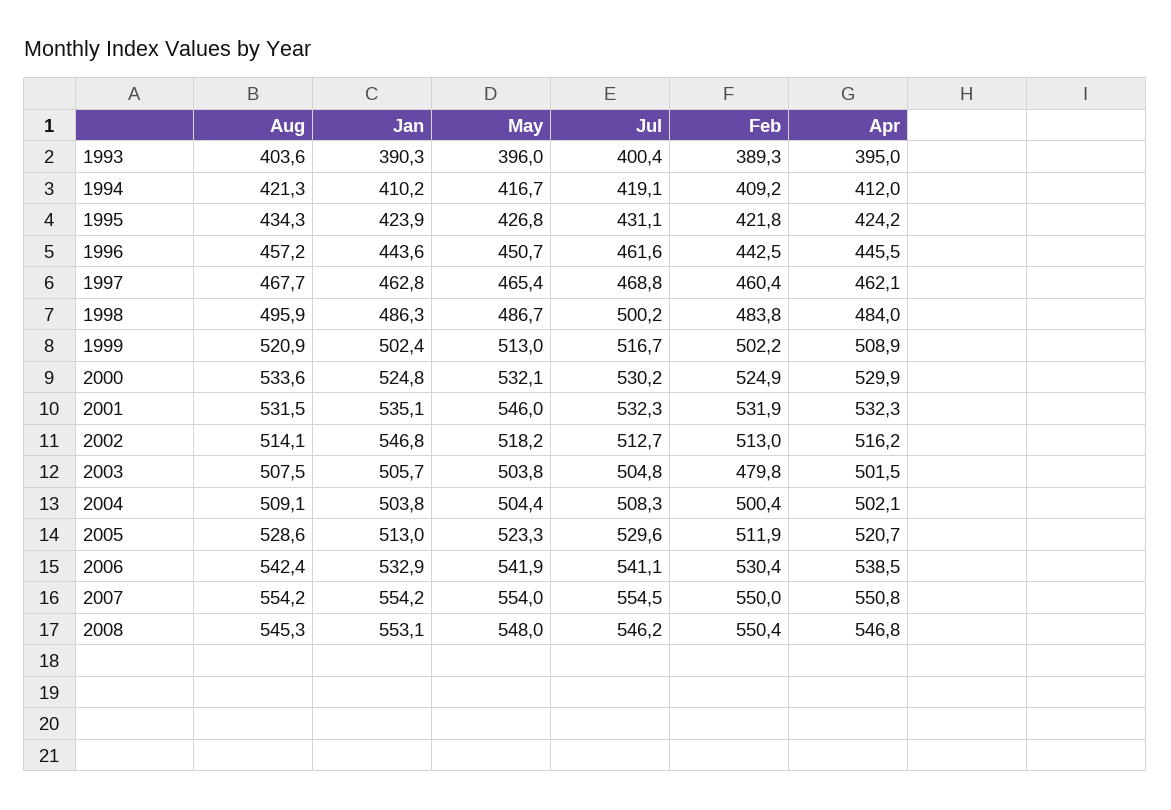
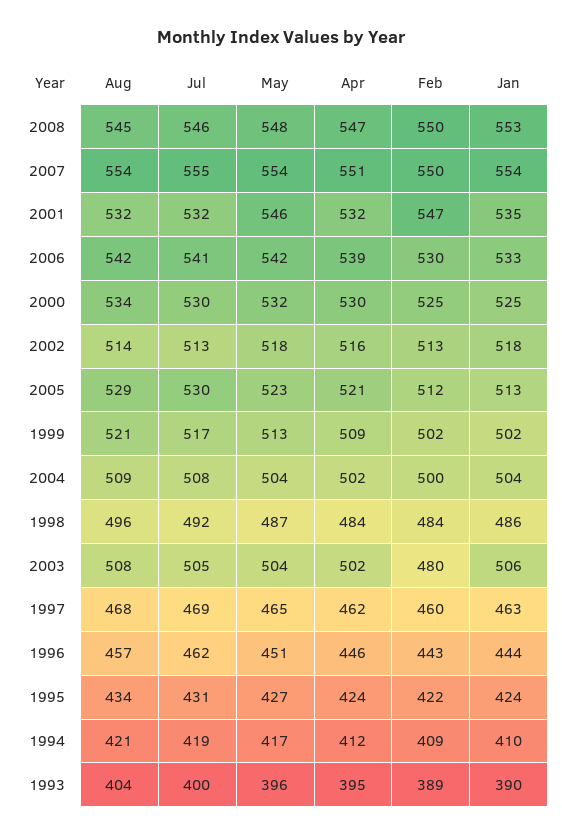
Jul, 1998: 500.2 -> 492
Feb, 2001: 531.9 -> 547
Jan, 2002: 546.8 -> 518

